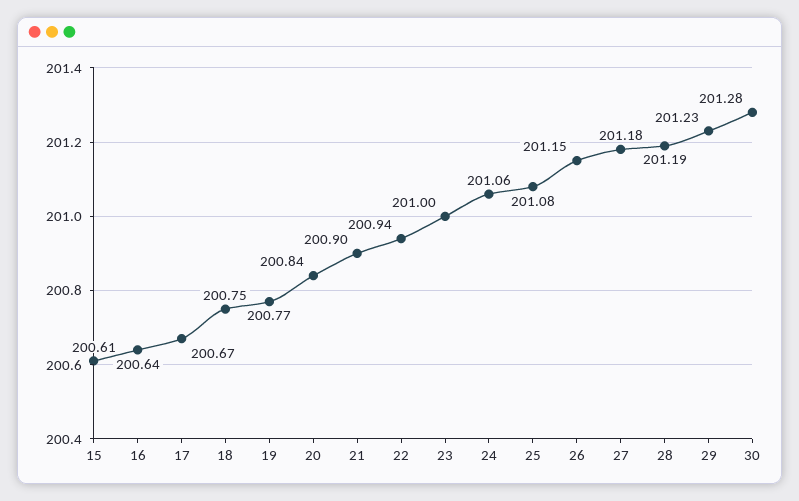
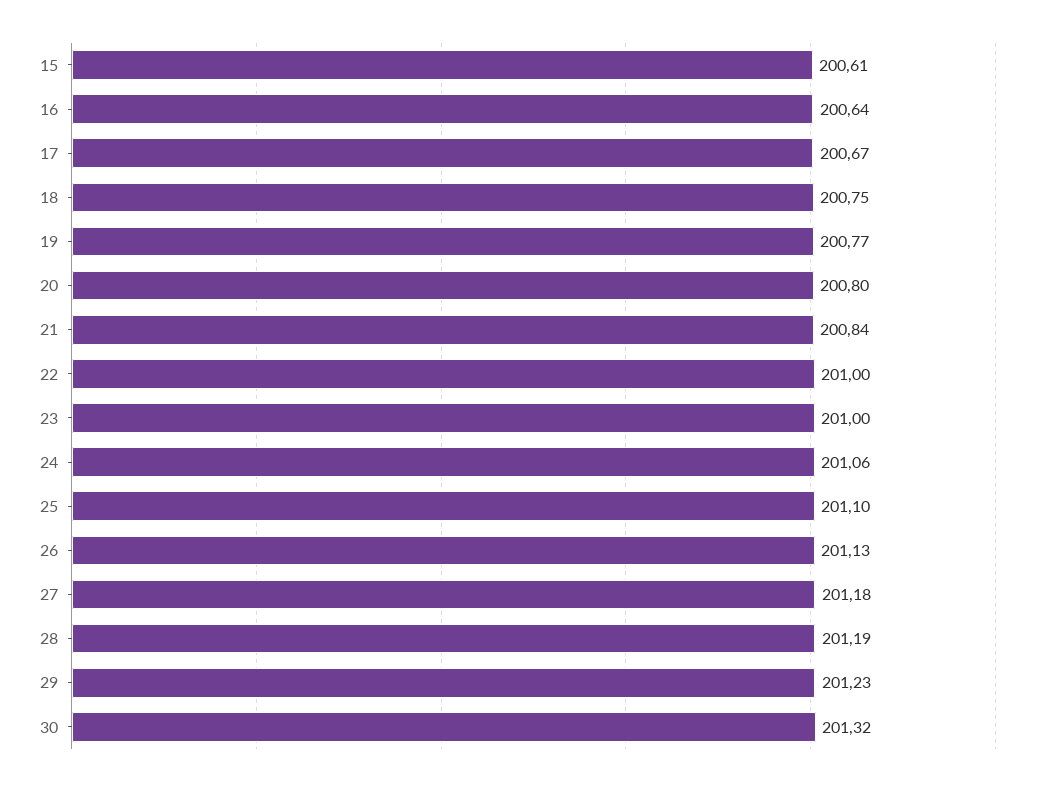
20: 200.84 -> 200.8
21: 200.9 -> 200.84
22: 200.94 -> 201
25: 201.08 -> 201.1
26: 201.15 -> 201.13
30: 201.28 -> 201.32

